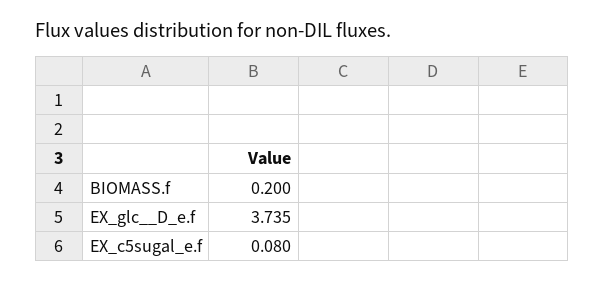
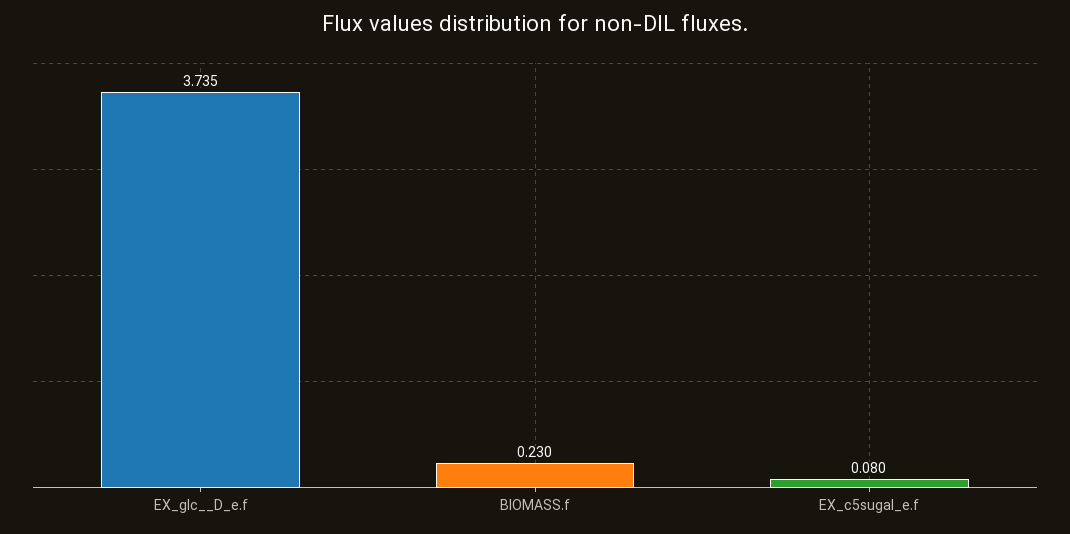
BIOMASS.f: 0.2 -> 0.23

